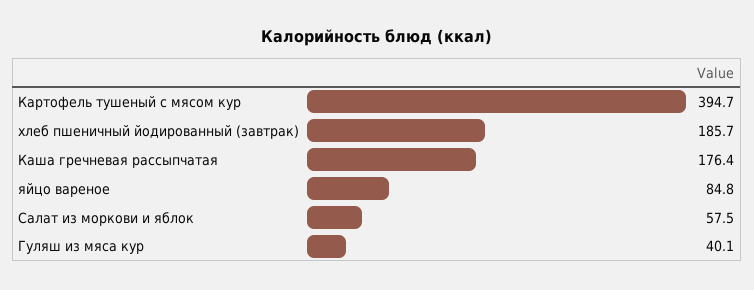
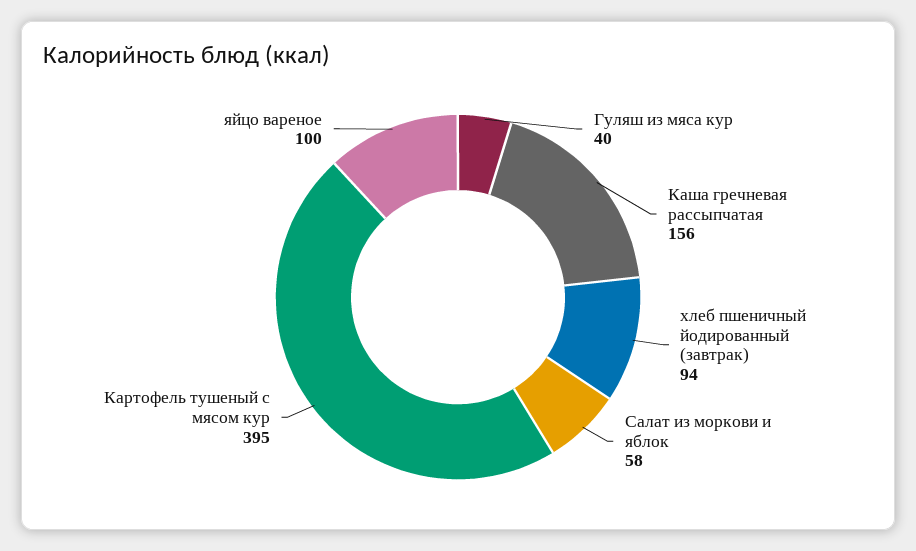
хлеб пшеничный йодированный (завтрак): 185.7 -> 94
Каша гречневая рассыпчатая: 176.4 -> 156
яйцо вареное: 84.8 -> 100

